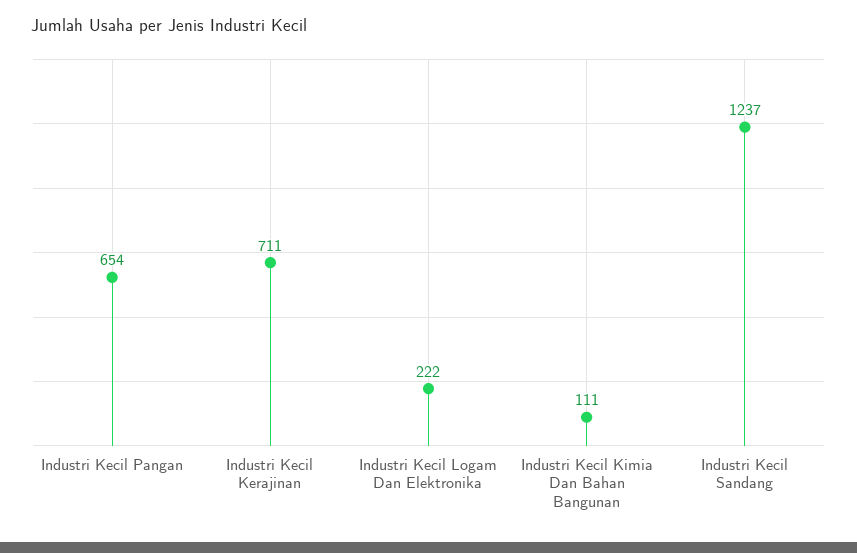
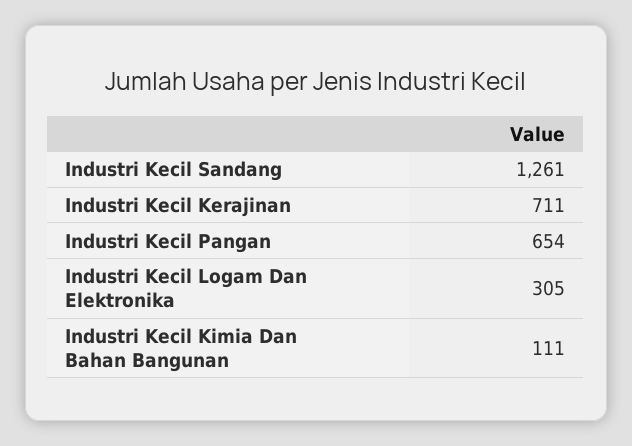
Industri Kecil Logam Dan Elektronika: 222 -> 305
Industri Kecil Sandang: 1237 -> 1261

